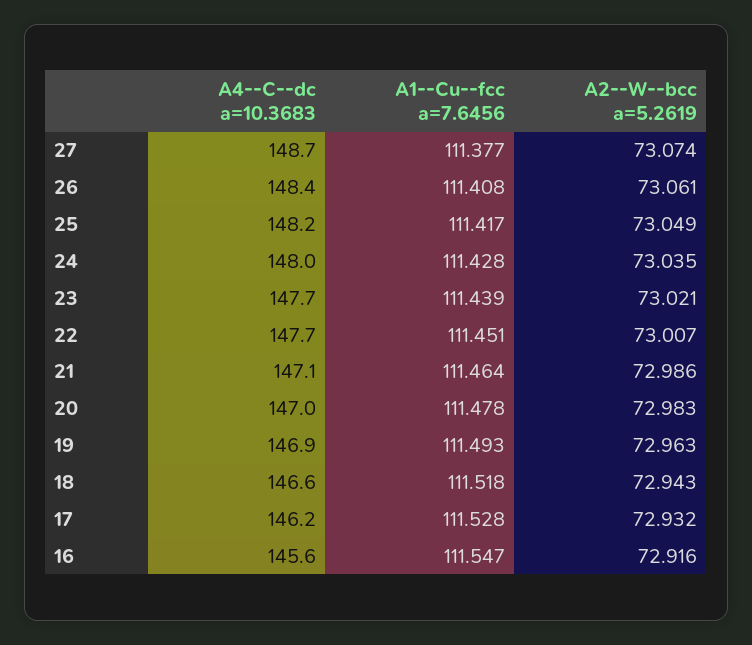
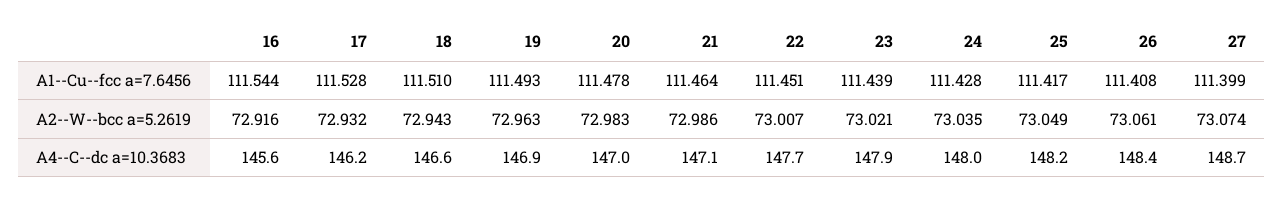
A1--Cu--fcc a=7.6456, 27: 111.377 -> 111.399
A4--C--dc a=10.3683, 23: 147.7 -> 147.9
A1--Cu--fcc a=7.6456, 18: 111.518 -> 111.51
A1--Cu--fcc a=7.6456, 16: 111.547 -> 111.544

